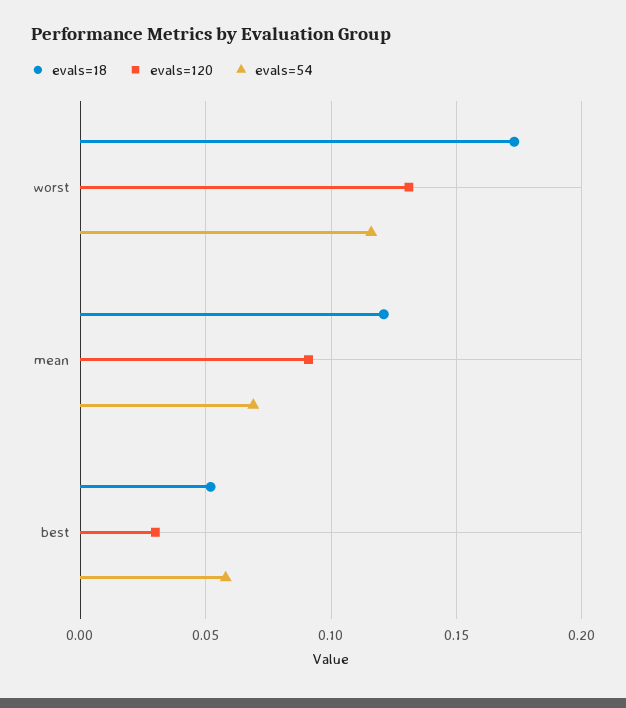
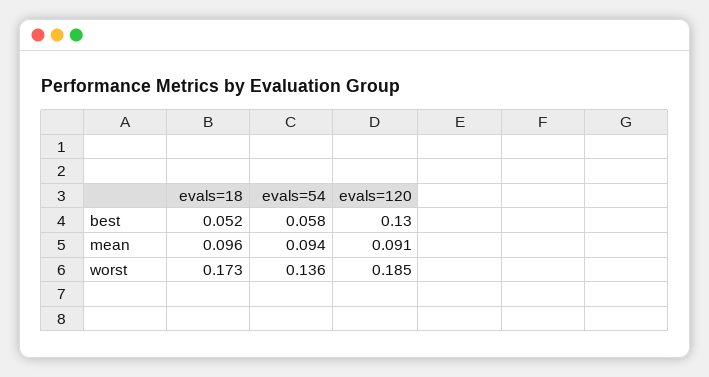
evals=120, worst: 0.13 -> 0.185
evals=54, worst: 0.115 -> 0.136
evals=18, mean: 0.12 -> 0.096
evals=54, mean: 0.07 -> 0.094
evals=120, best: 0.03 -> 0.13

